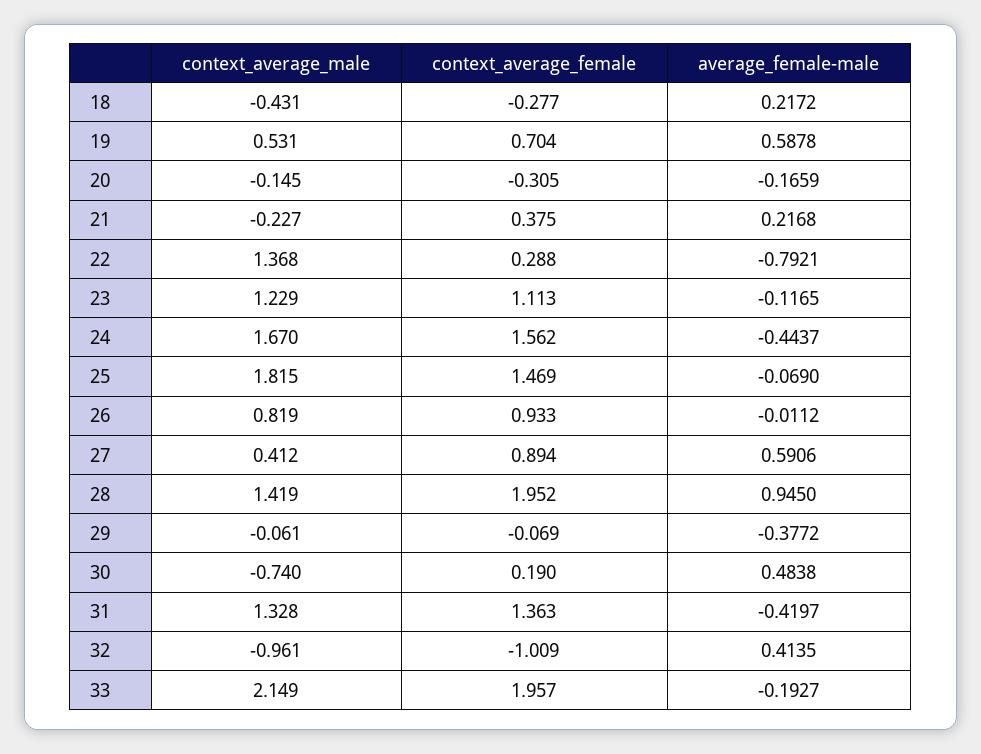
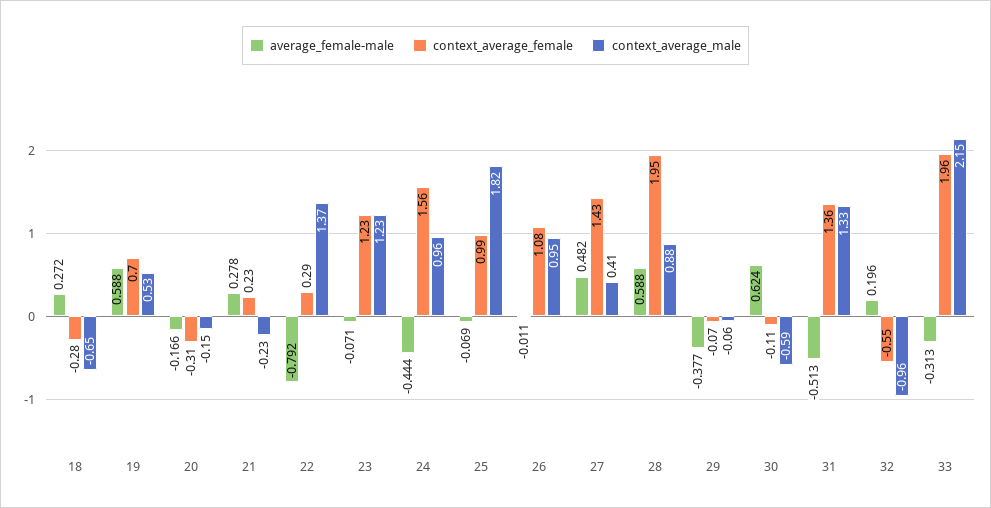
context_average_male, 18: -0.431 -> -0.65
average_female-male, 18: 0.2172 -> 0.272
context_average_female, 21: 0.375 -> 0.23
average_female-male, 21: 0.2168 -> 0.278
context_average_female, 23: 1.113 -> 1.23
average_female-male, 23: -0.1165 -> -0.071
context_average_male, 24: 1.67 -> 0.96
context_average_female, 25: 1.469 -> 0.99
context_average_male, 26: 0.819 -> 0.95
context_average_female, 26: 0.933 -> 1.08
context_average_female, 27: 0.894 -> 1.43
average_female-male, 27: 0.5906 -> 0.482
context_average_male, 28: 1.419 -> 0.88
average_female-male, 28: 0.945 -> 0.588
context_average_male, 30: -0.74 -> -0.59
context_average_female, 30: 0.19 -> -0.11
average_female-male, 30: 0.4838 -> 0.624
average_female-male, 31: -0.4197 -> -0.513
context_average_female, 32: -1.009 -> -0.55
average_female-male, 32: 0.4135 -> 0.196
average_female-male, 33: -0.1927 -> -0.313

